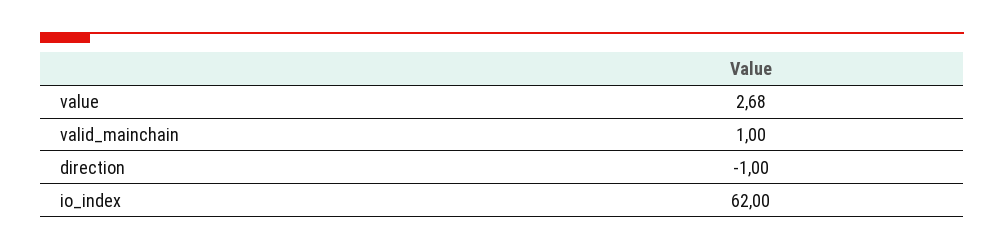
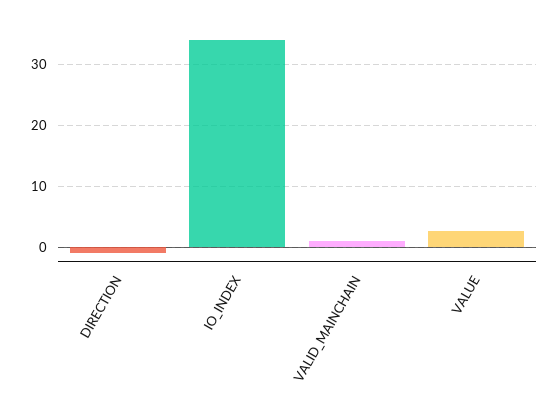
io_index: 62 -> 34

